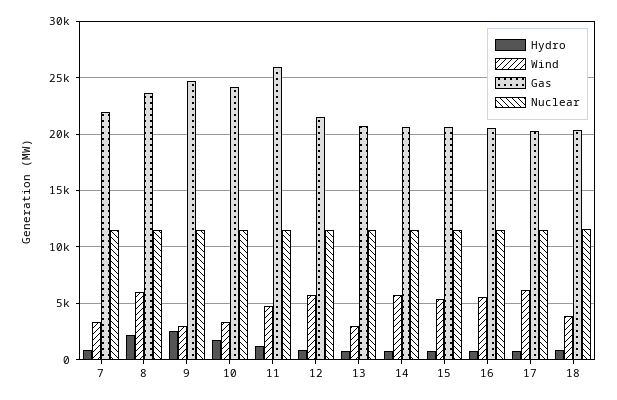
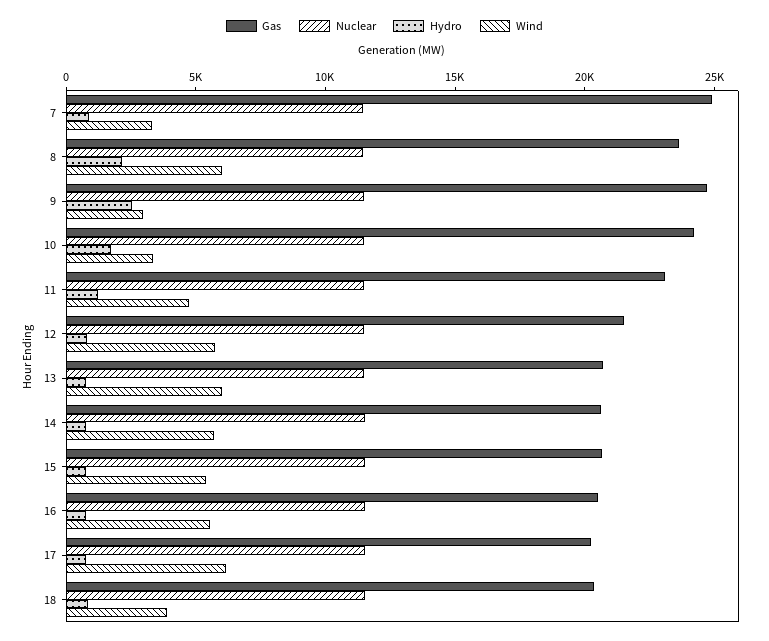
Gas, 7: 22000 -> 25000
Gas, 11: 26000 -> 23000
Wind, 13: 3000 -> 6000

